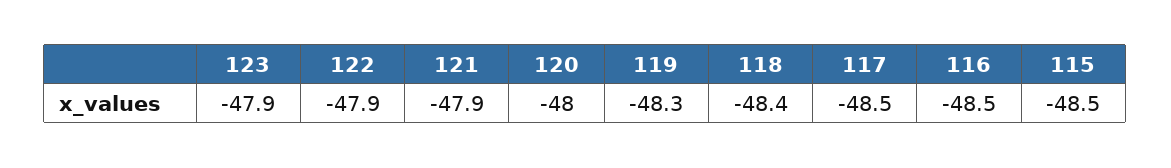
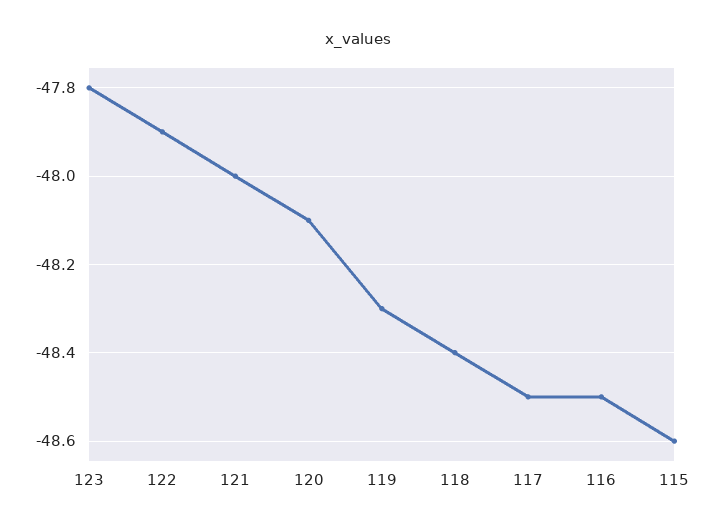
123: -47.9 -> -47.8
121: -47.9 -> -48
120: -48 -> -48.1
115: -48.5 -> -48.6

